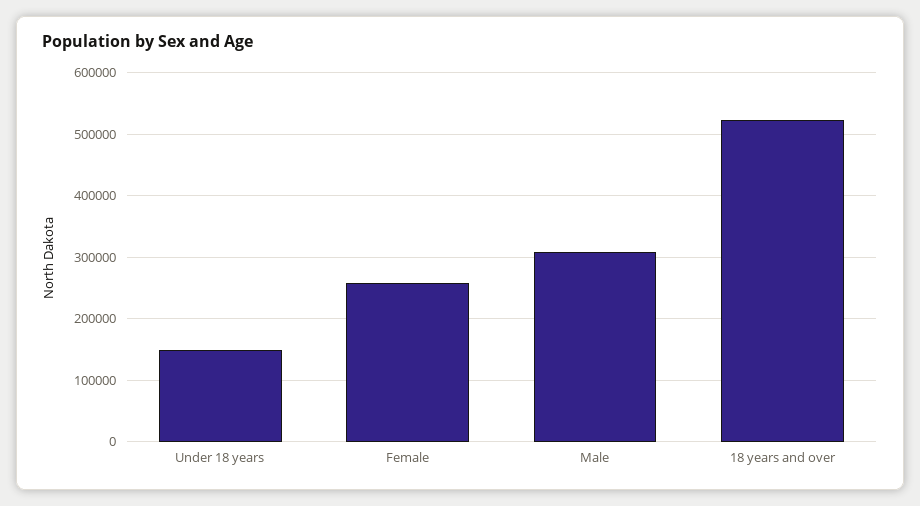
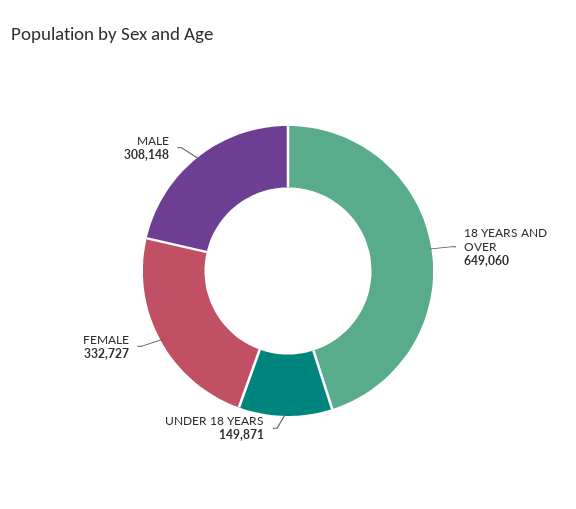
Female: 260000 -> 332727
18 years and over: 520000 -> 649060

